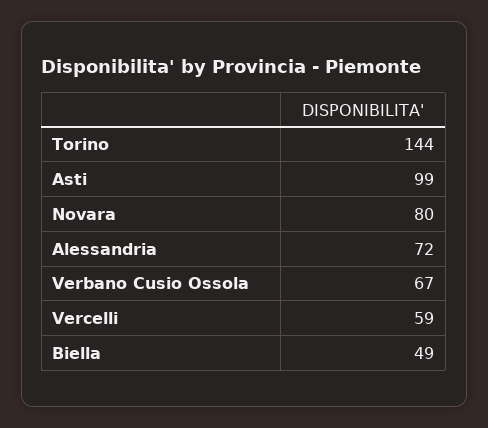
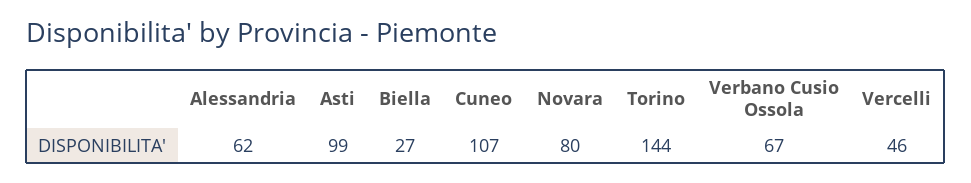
Alessandria: 72 -> 62
Vercelli: 59 -> 46
Biella: 49 -> 27
Cuneo: none -> 107

